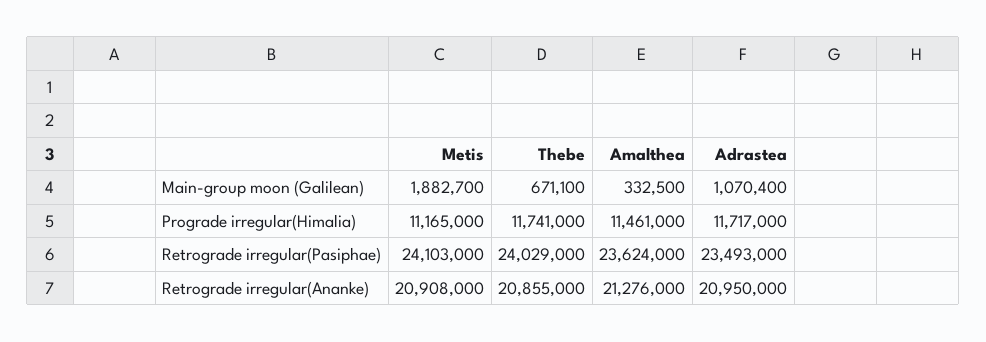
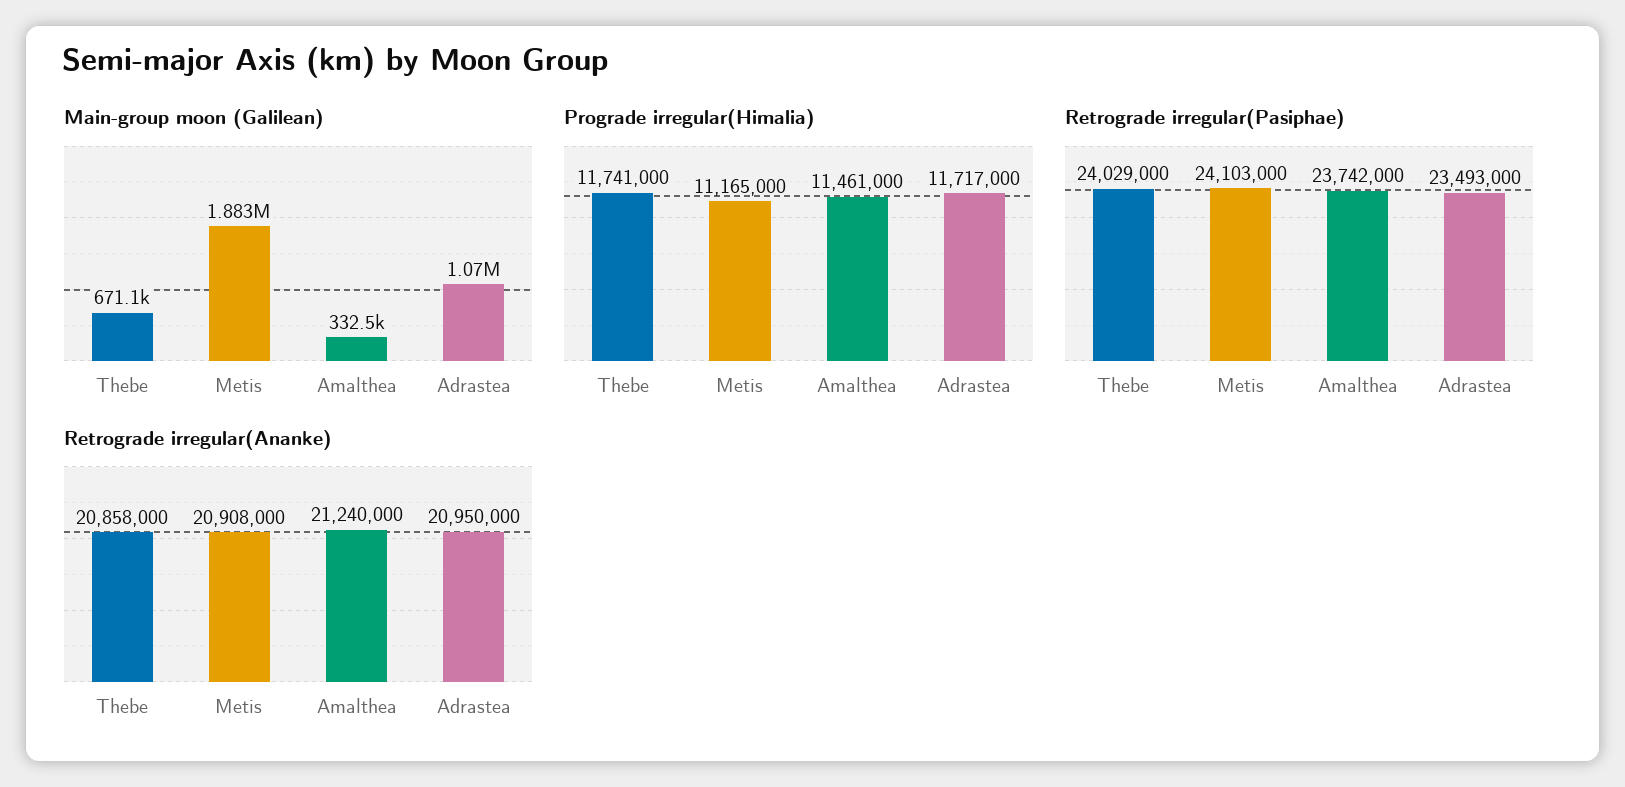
Retrograde irregular(Pasiphae), Amalthea: 23624000 -> 23742000
Retrograde irregular(Ananke), Thebe: 20855000 -> 20858000
Retrograde irregular(Ananke), Amalthea: 21276000 -> 21240000

